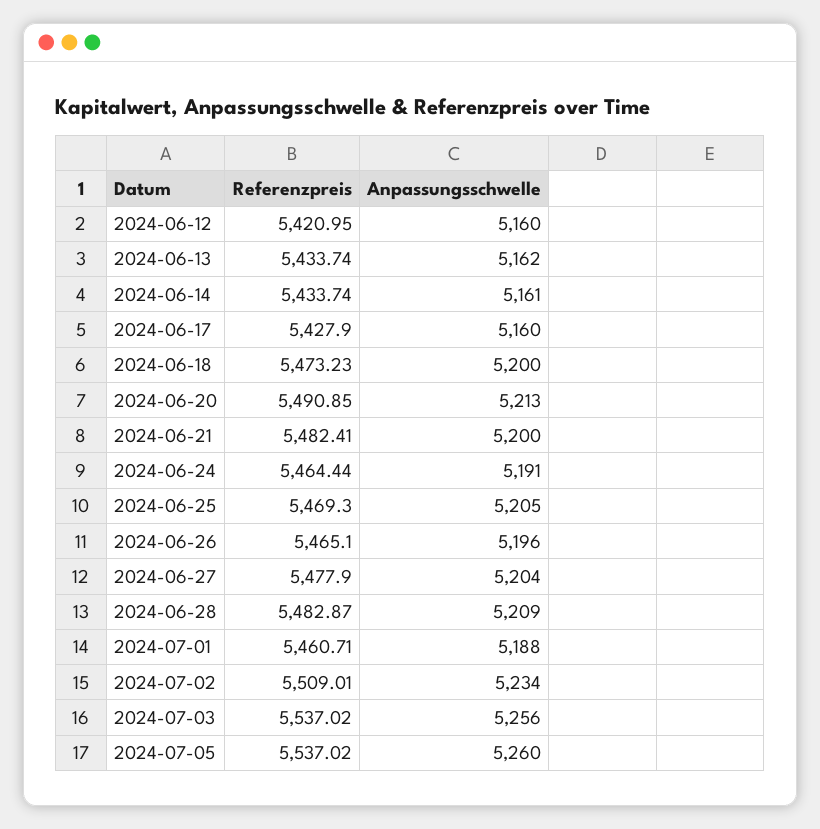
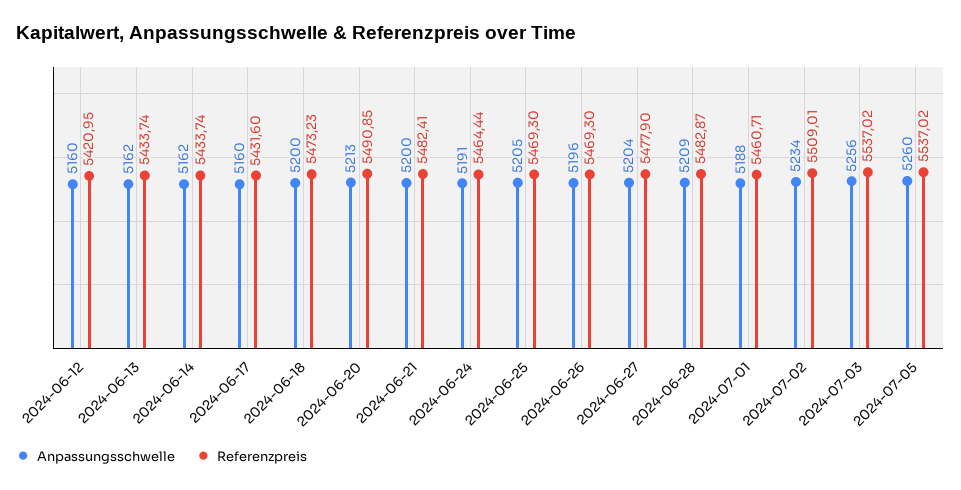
Anpassungsschwelle, 2024-06-14: 5161 -> 5162
Referenzpreis, 2024-06-17: 5427.9 -> 5431.6
Referenzpreis, 2024-06-26: 5465.1 -> 5469.3

